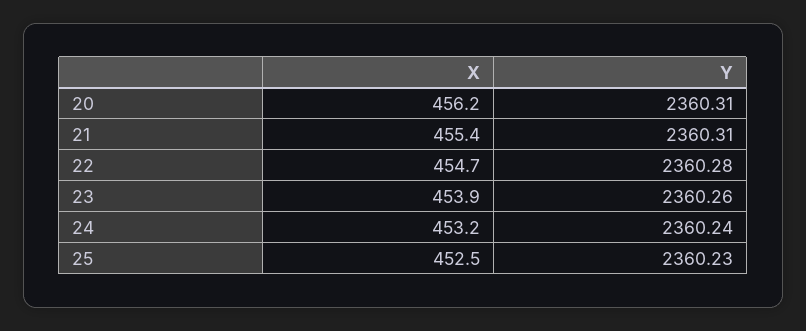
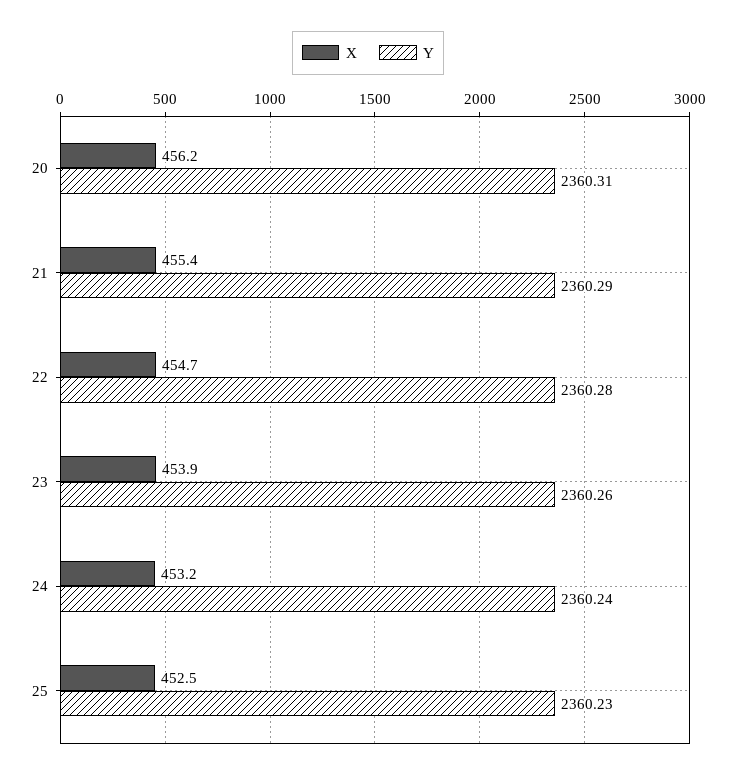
Y, 21: 2360.31 -> 2360.29

